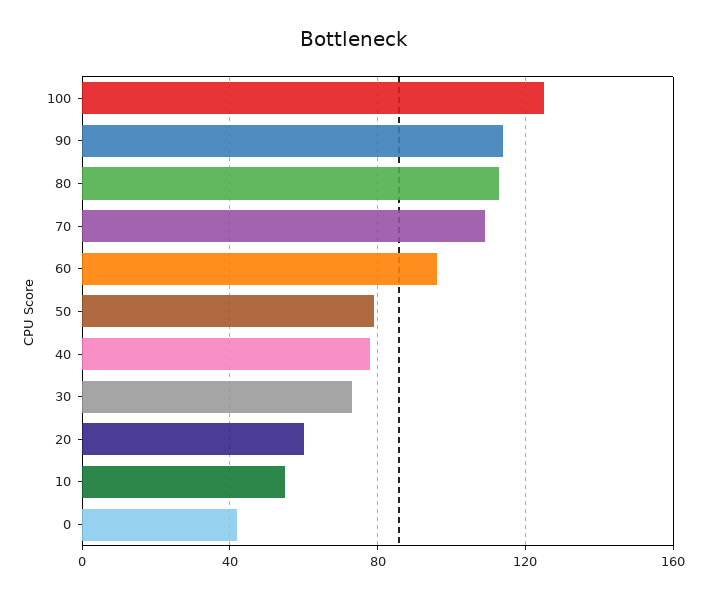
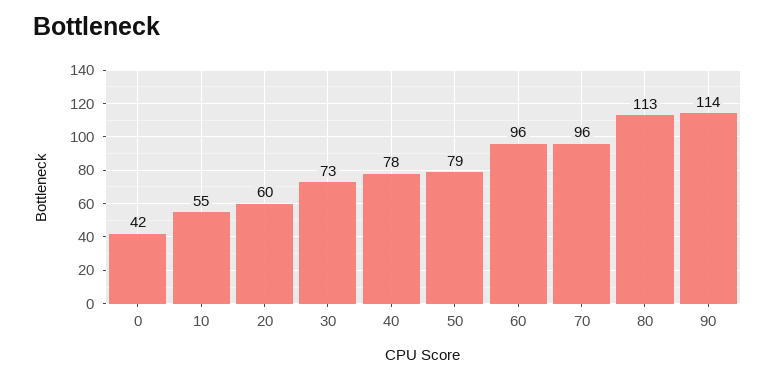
100: 125 -> none
70: 110 -> 96

